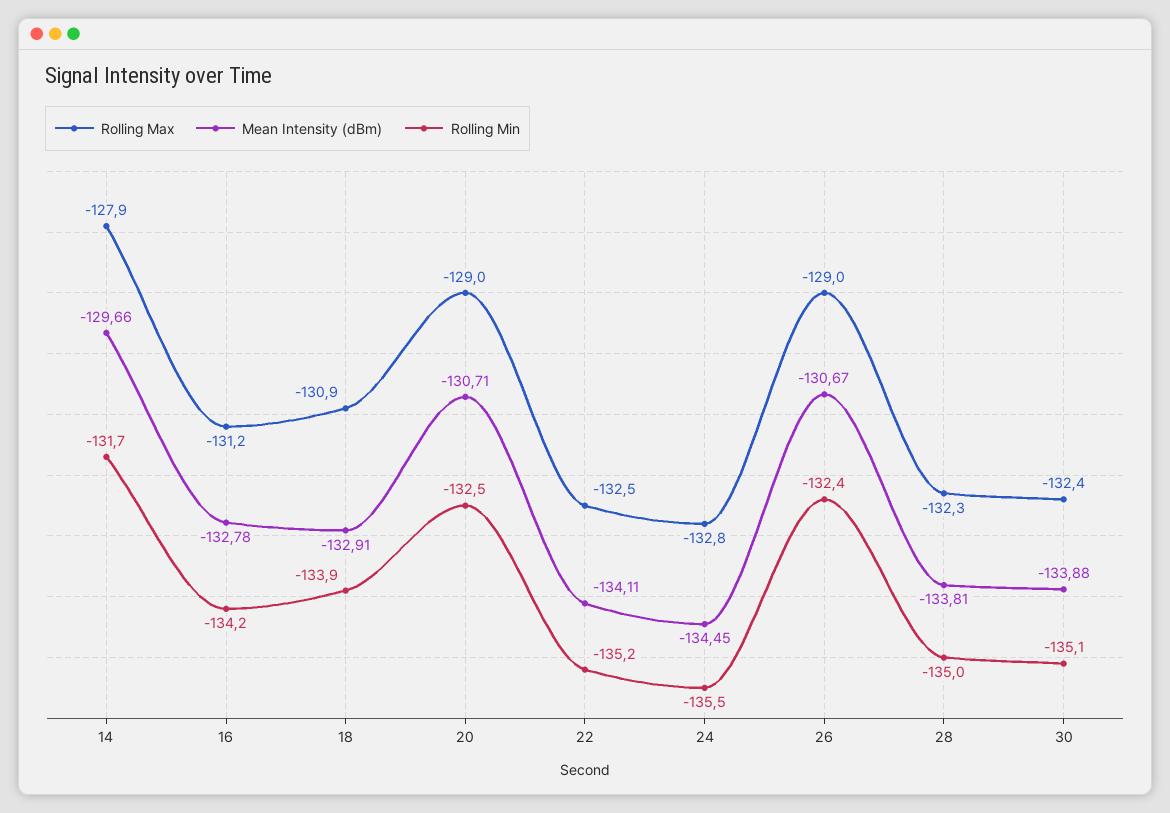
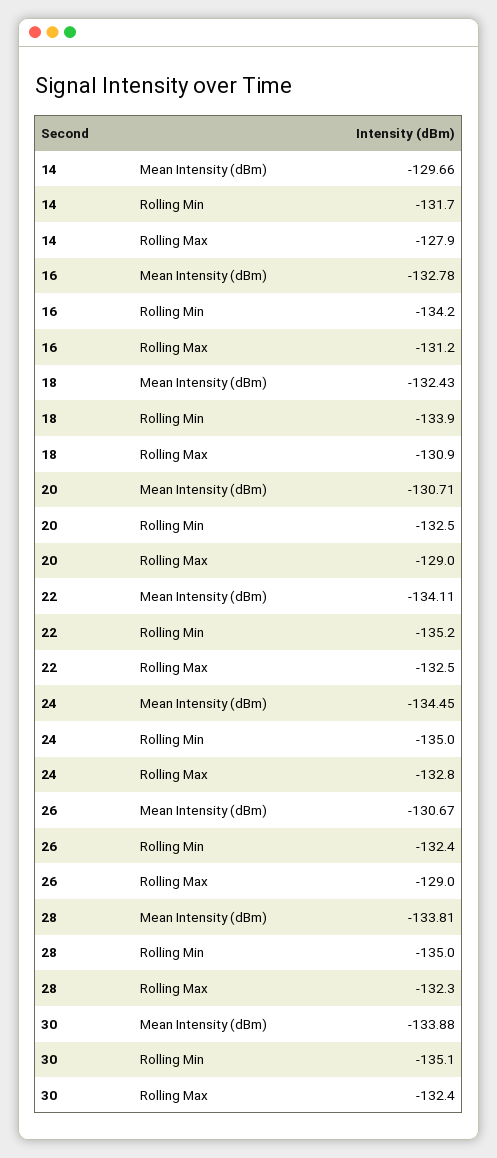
Mean Intensity (dBm), 18: -132.91 -> -132.43
Rolling Min, 24: -135.5 -> -135

